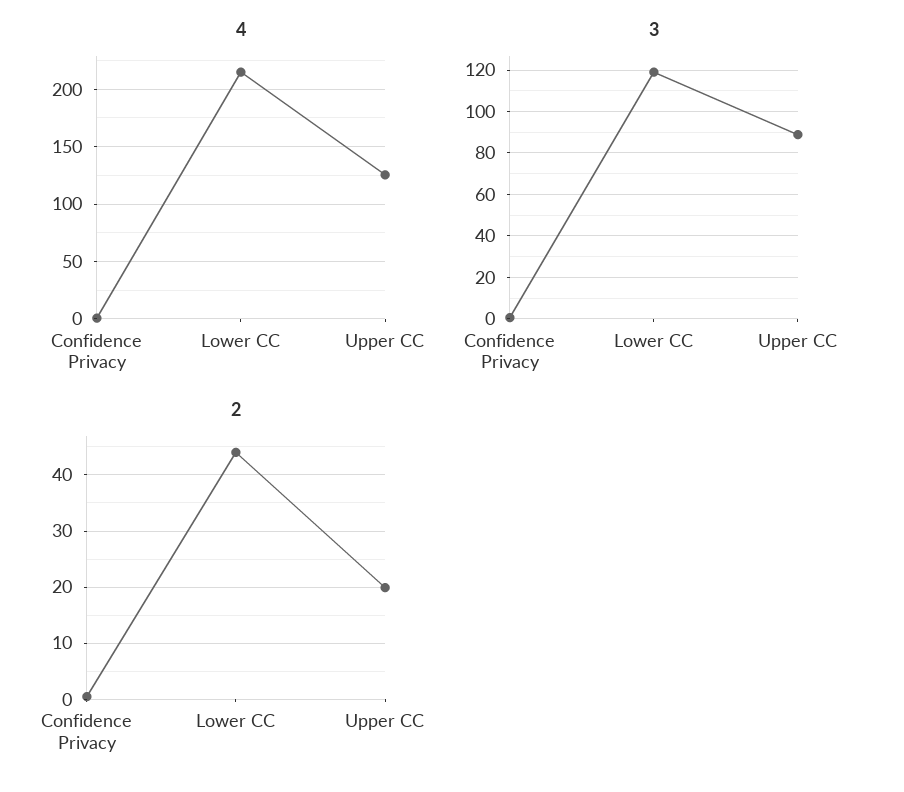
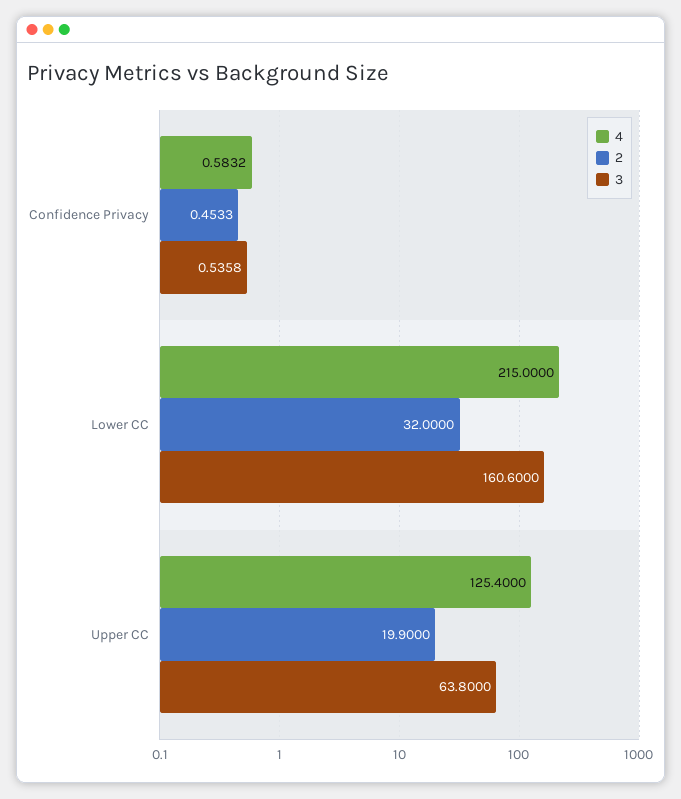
3, Lower CC: 120 -> 160.6
3, Upper CC: 90 -> 63.8
2, Lower CC: 44 -> 32

